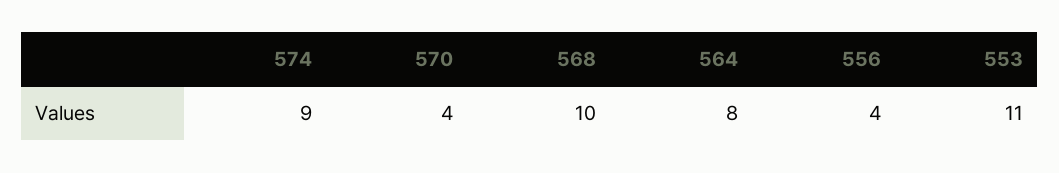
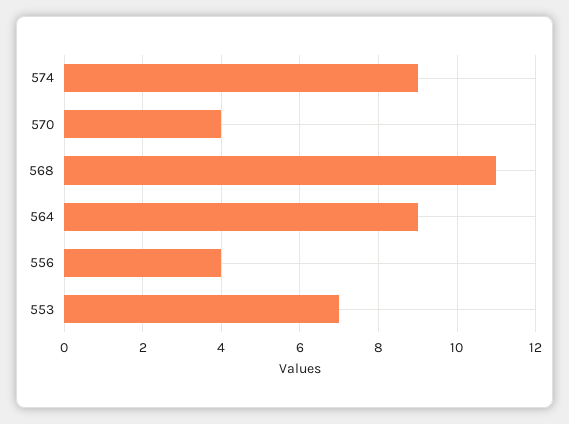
568: 10 -> 11
564: 8 -> 9
553: 11 -> 7

